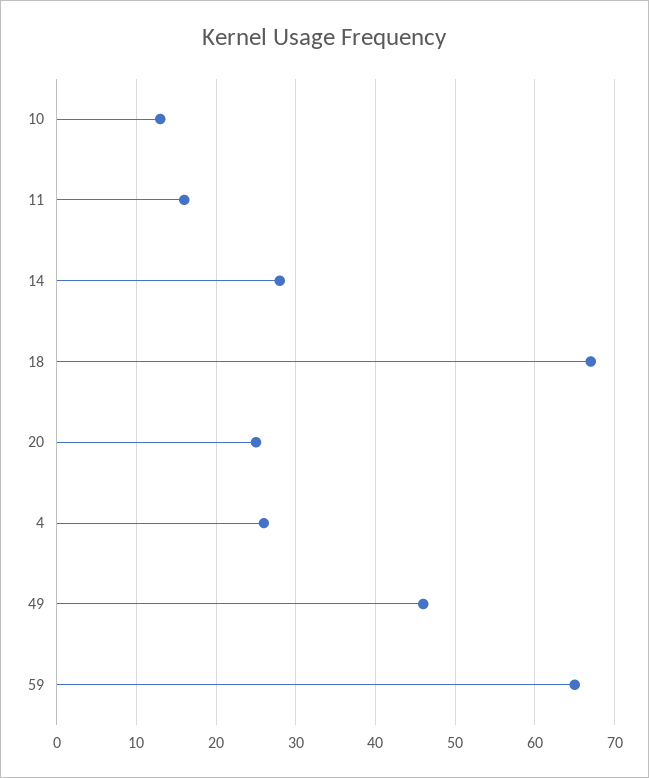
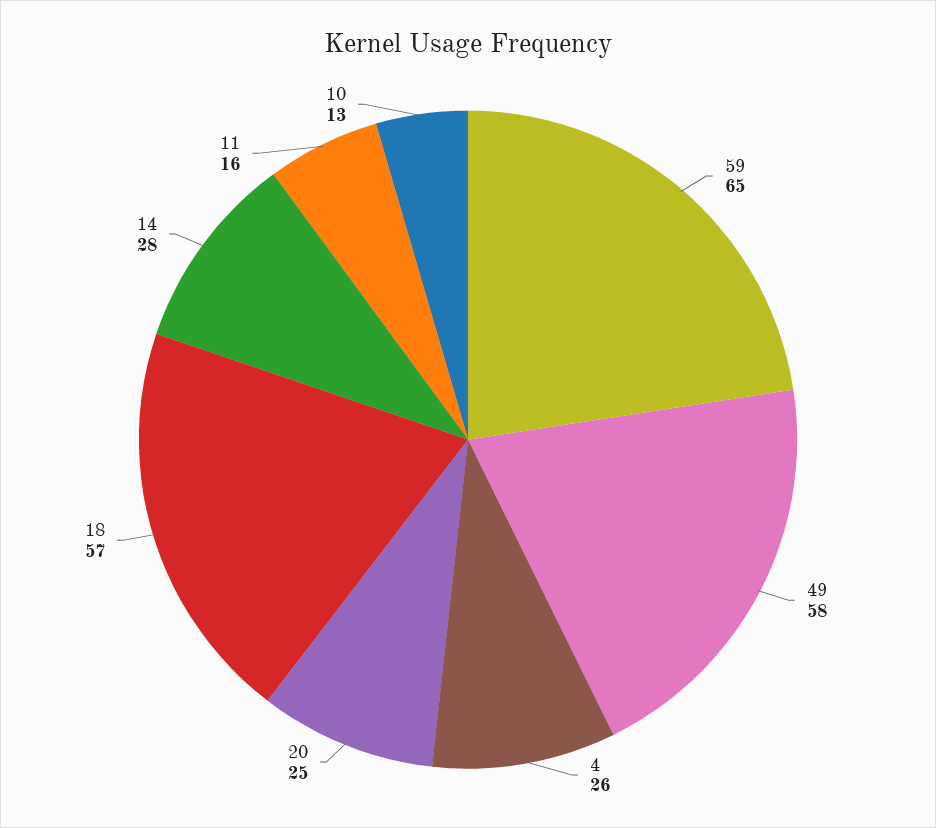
18: 67 -> 57
49: 46 -> 58

